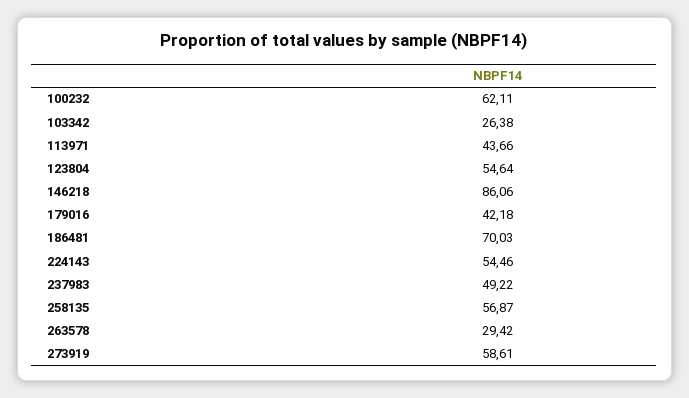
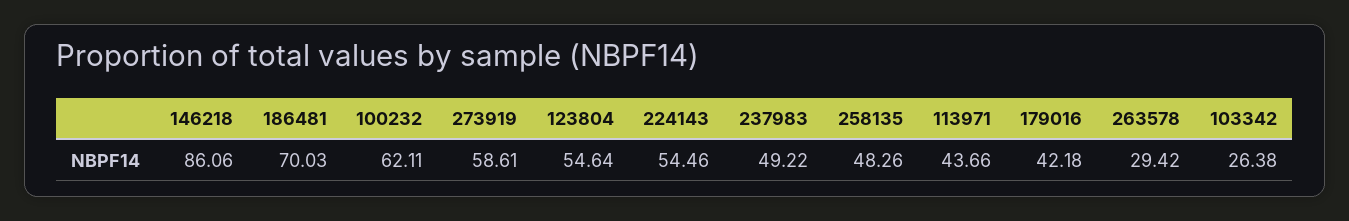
258135: 56.87 -> 48.26

